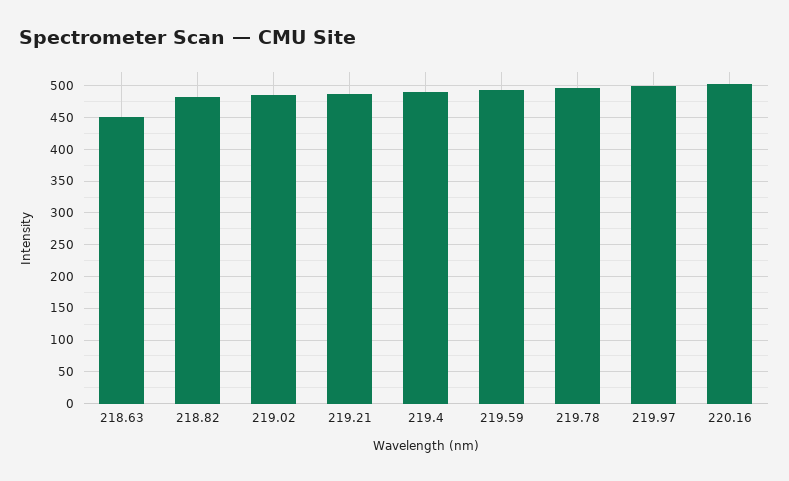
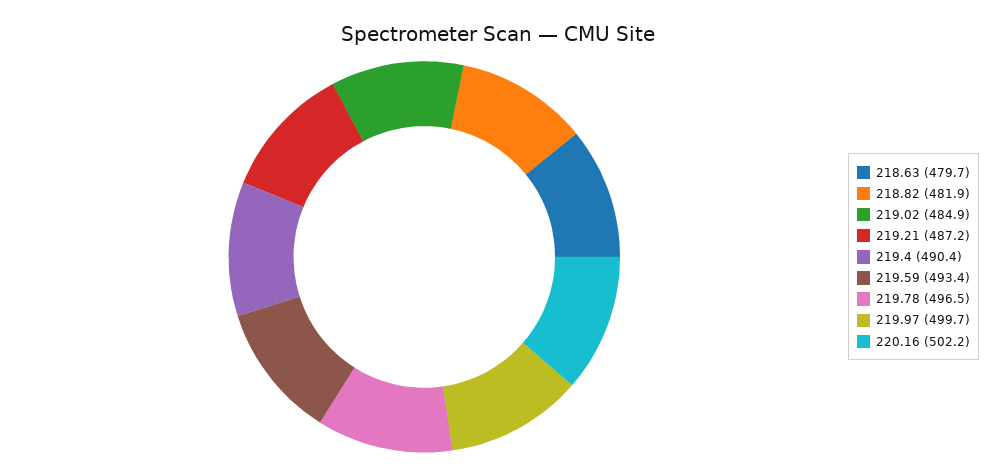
218.63: 450 -> 479.7

